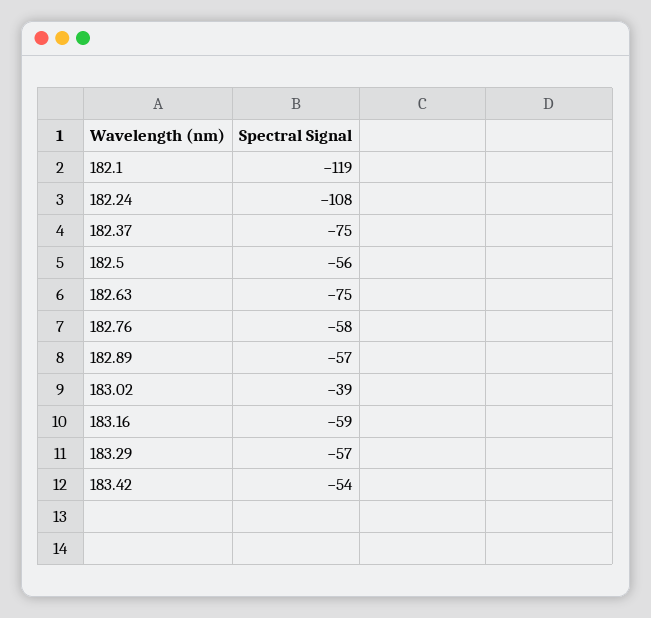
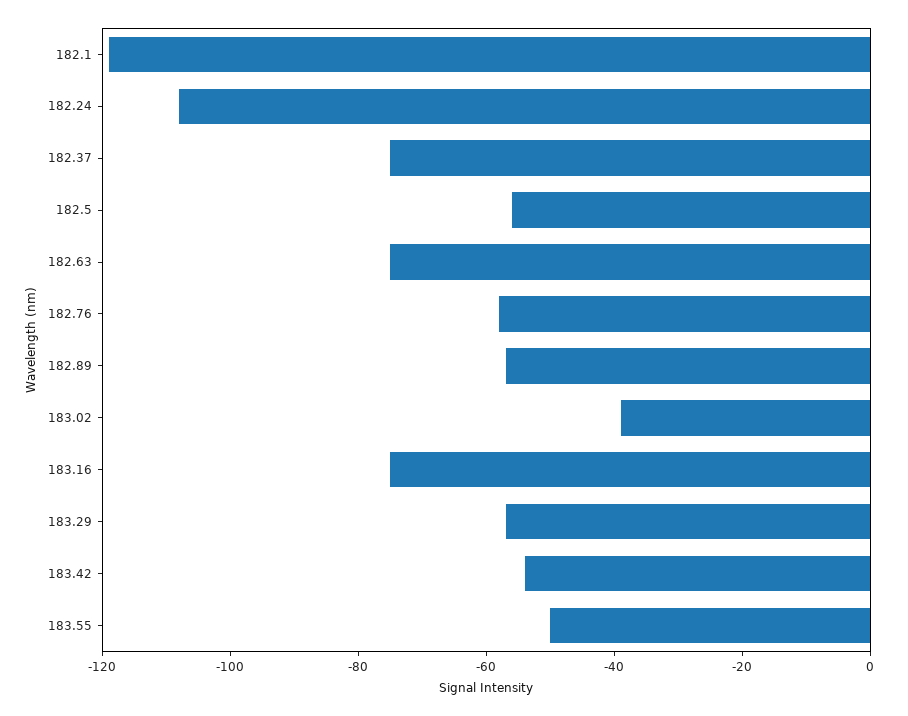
183.16: -59 -> -75
183.55: none -> -50

